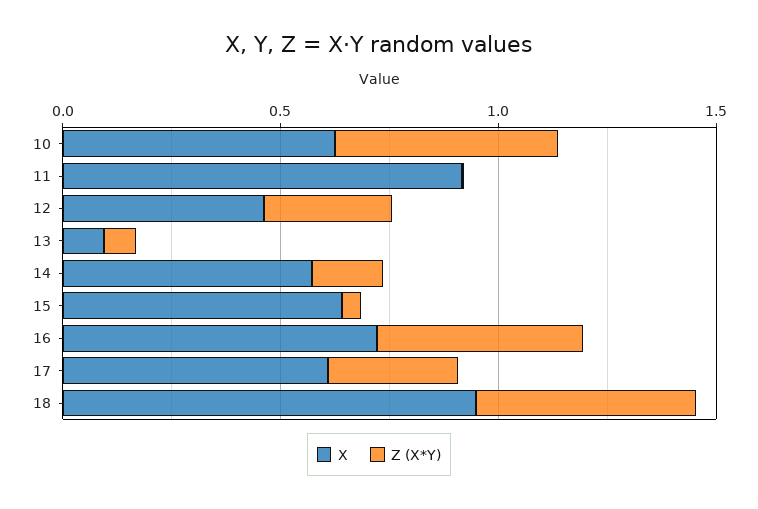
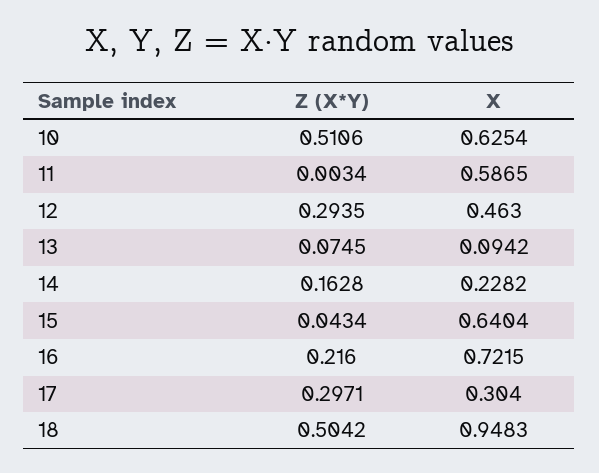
X, 11: 0.9 -> 0.5865
X, 14: 0.6 -> 0.2282
Z (X*Y), 16: 0.5 -> 0.216
X, 17: 0.6 -> 0.304

